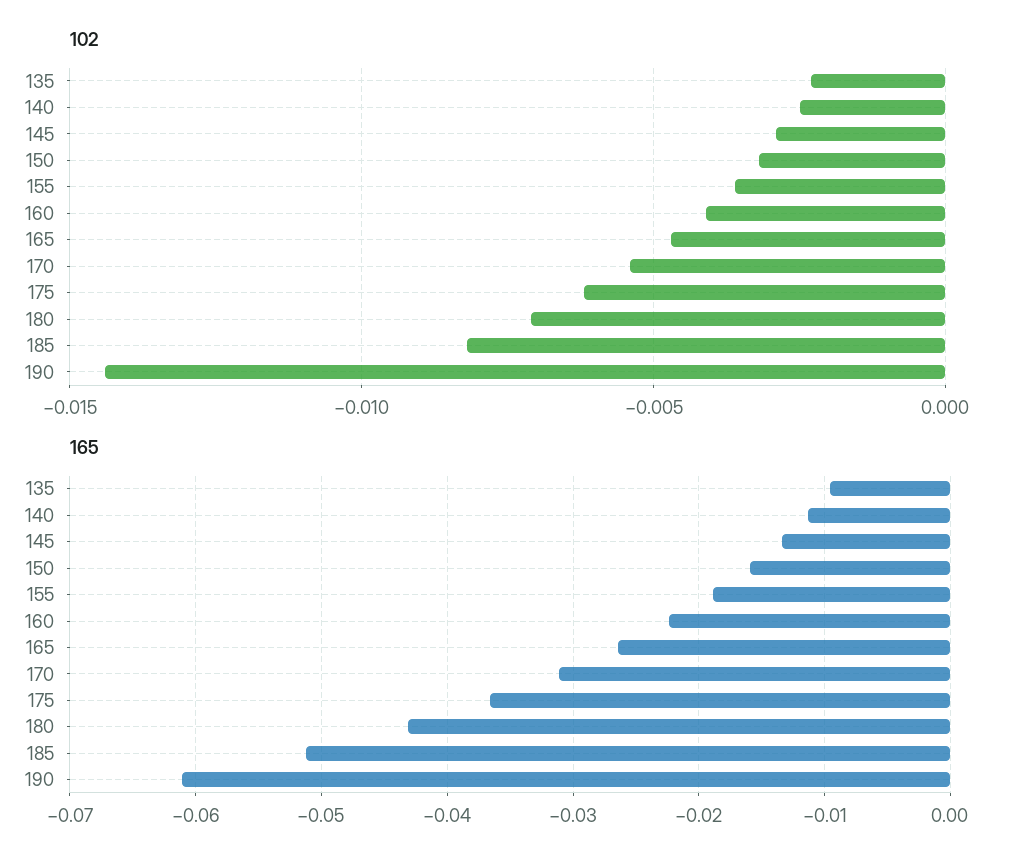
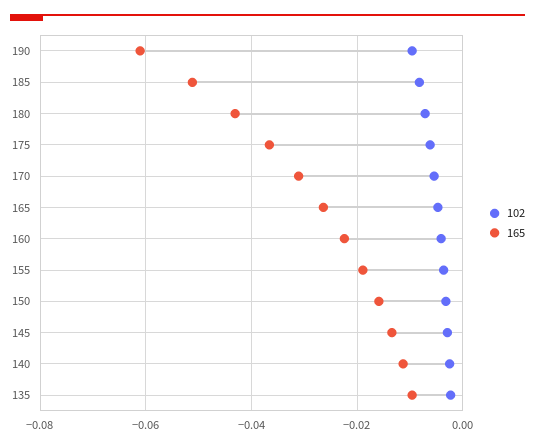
102, 190: -0.0145 -> -0.01

